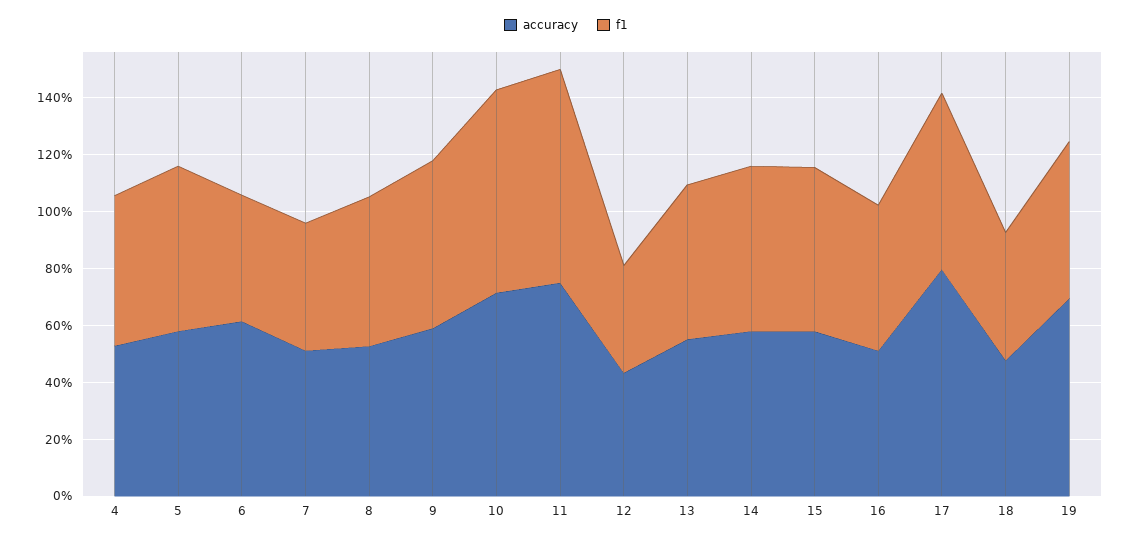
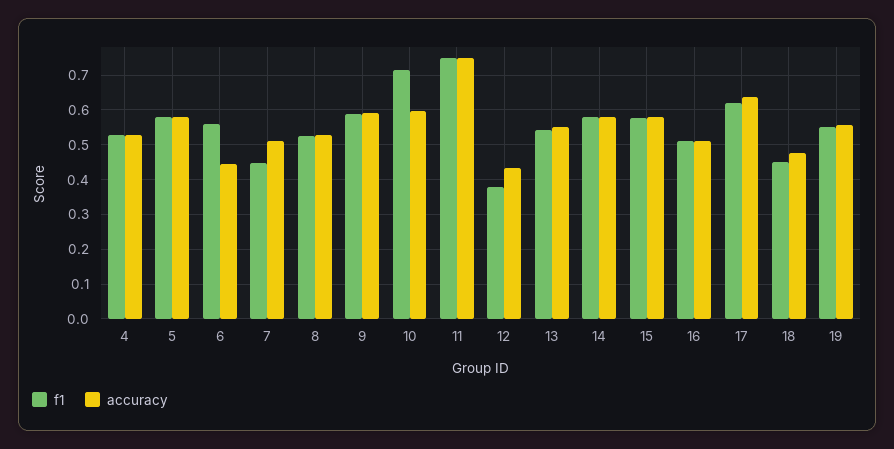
accuracy, 6: 0.6 -> 0.44
f1, 6: 0.45 -> 0.56
accuracy, 10: 0.7 -> 0.6
accuracy, 17: 0.8 -> 0.64
accuracy, 19: 0.7 -> 0.56

